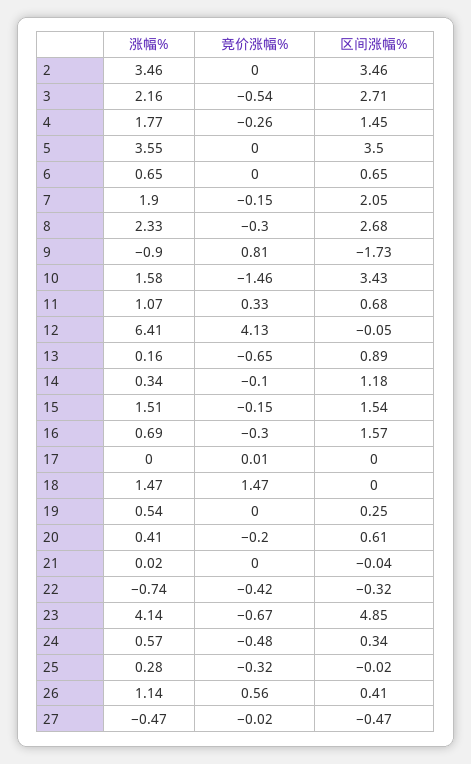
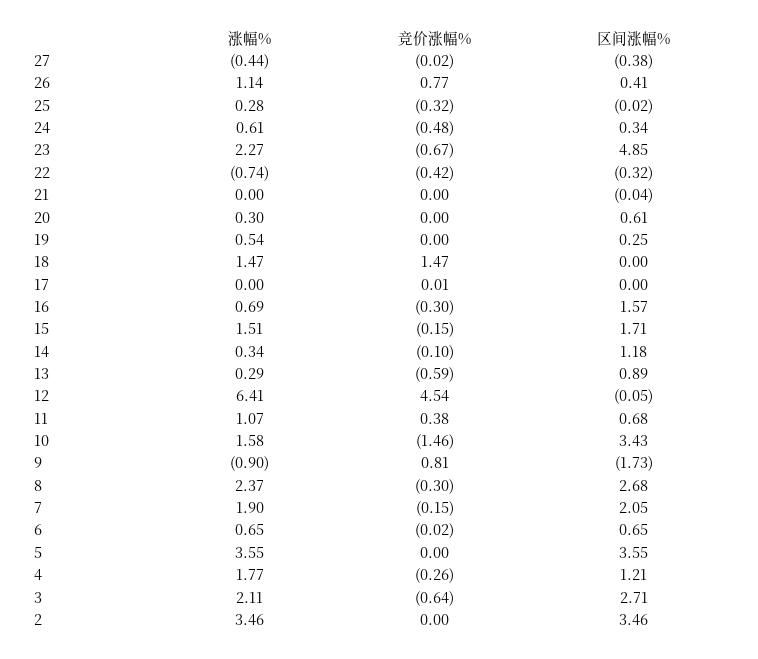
涨幅%, 3: 2.16 -> 2.11
竞价涨幅%, 3: -0.54 -> -0.64
区间涨幅%, 4: 1.45 -> 1.21
区间涨幅%, 5: 3.5 -> 3.55
竞价涨幅%, 6: 0 -> -0.02
涨幅%, 8: 2.33 -> 2.37
竞价涨幅%, 11: 0.33 -> 0.38
竞价涨幅%, 12: 4.13 -> 4.54
涨幅%, 13: 0.16 -> 0.29
竞价涨幅%, 13: -0.65 -> -0.59
区间涨幅%, 15: 1.54 -> 1.71
涨幅%, 20: 0.41 -> 0.3
竞价涨幅%, 20: -0.2 -> 0
涨幅%, 21: 0.02 -> 0
涨幅%, 23: 4.14 -> 2.27
涨幅%, 24: 0.57 -> 0.61
竞价涨幅%, 26: 0.56 -> 0.77
涨幅%, 27: -0.47 -> -0.44
区间涨幅%, 27: -0.47 -> -0.38

